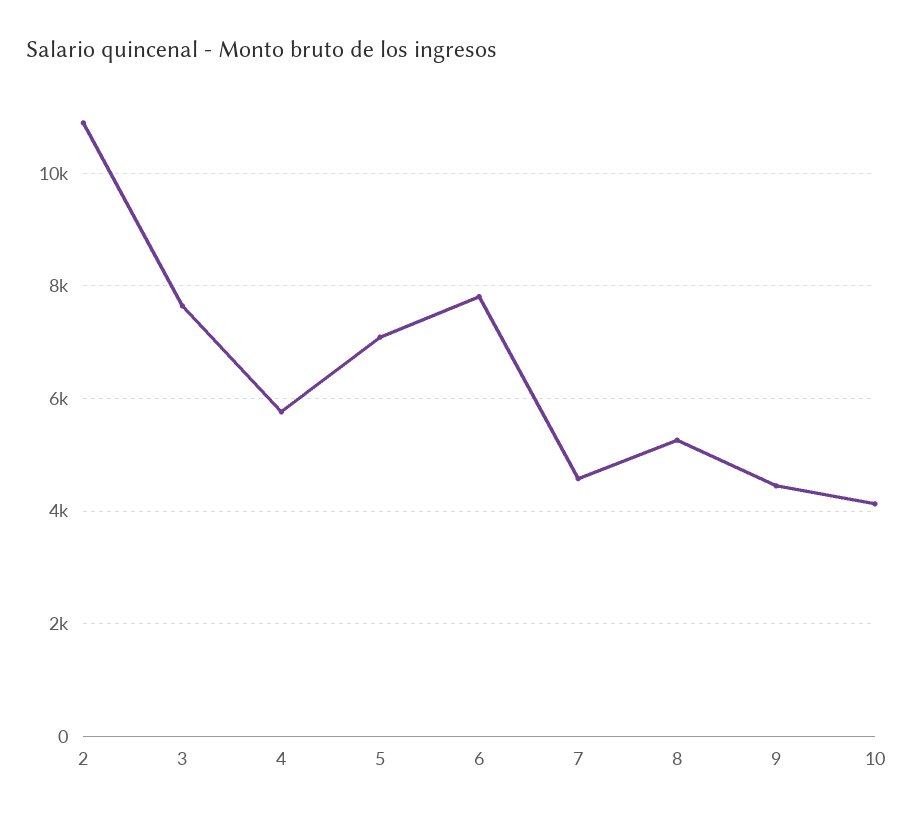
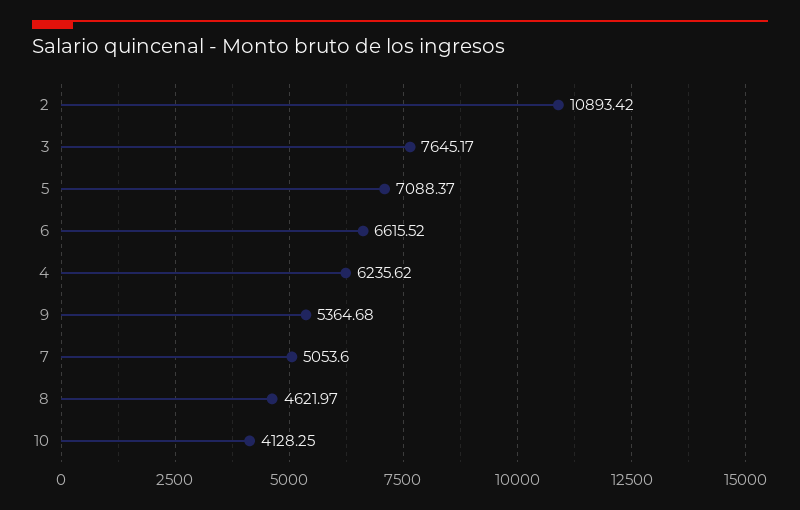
4: 5800 -> 6235.62
6: 7800 -> 6615.52
7: 4600 -> 5053.6
8: 5200 -> 4621.97
9: 4400 -> 5364.68

